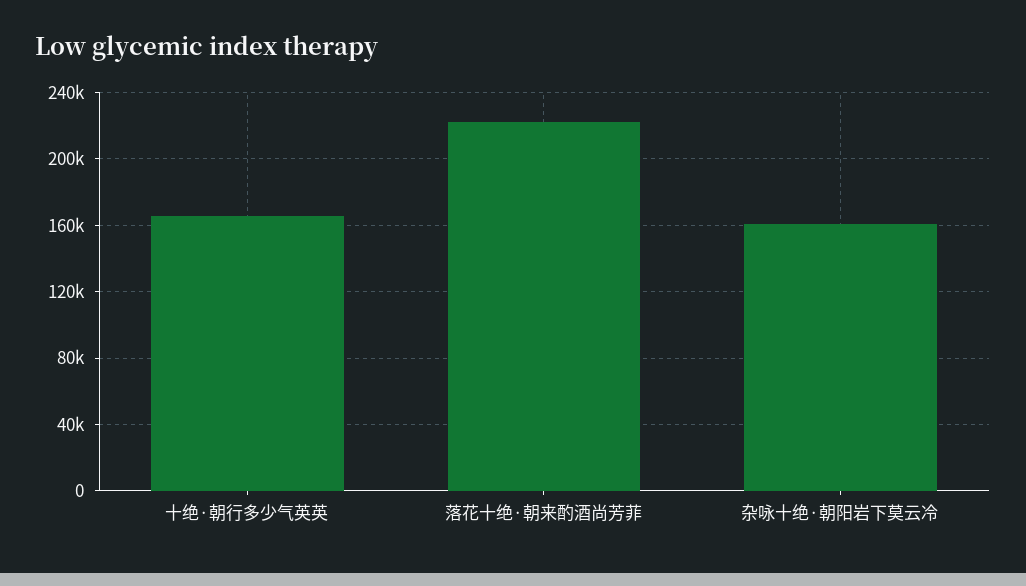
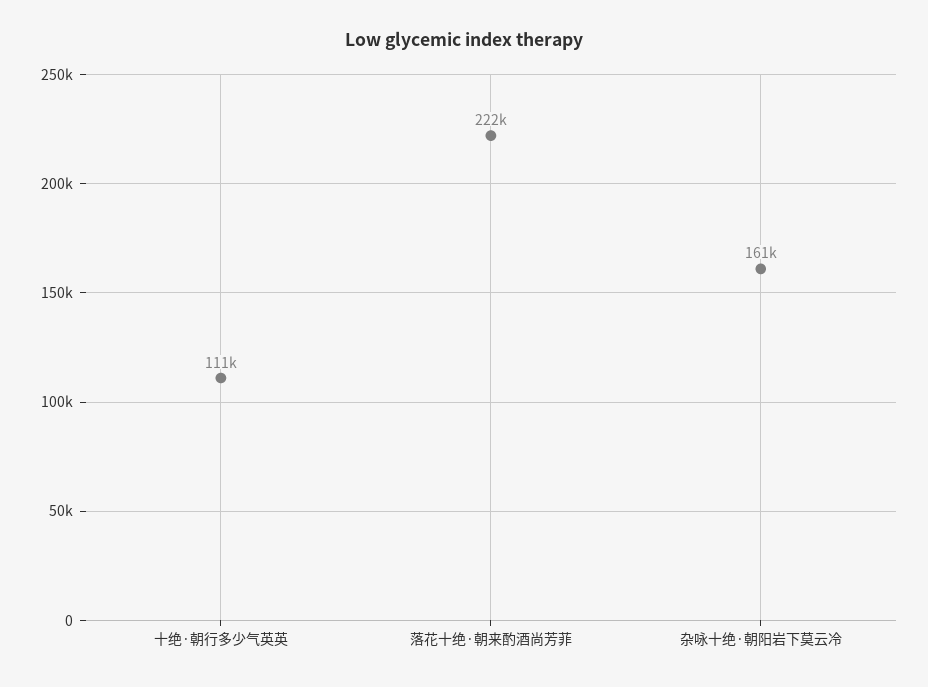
十绝·朝行多少气英英: 165000 -> 111000

